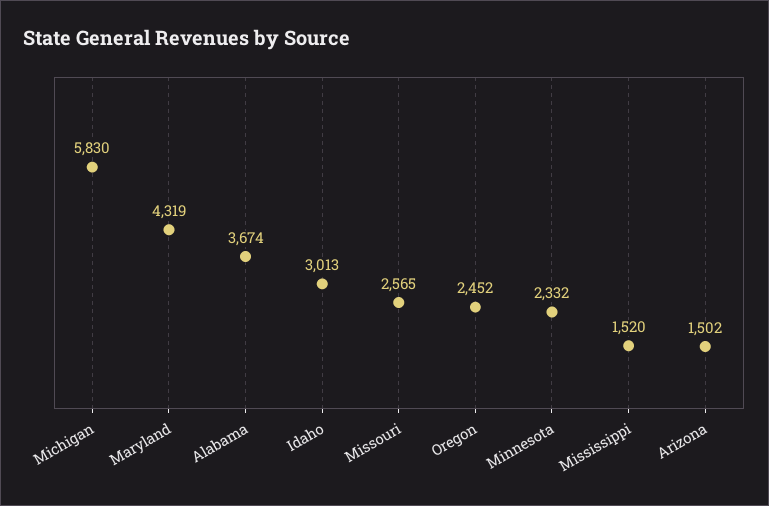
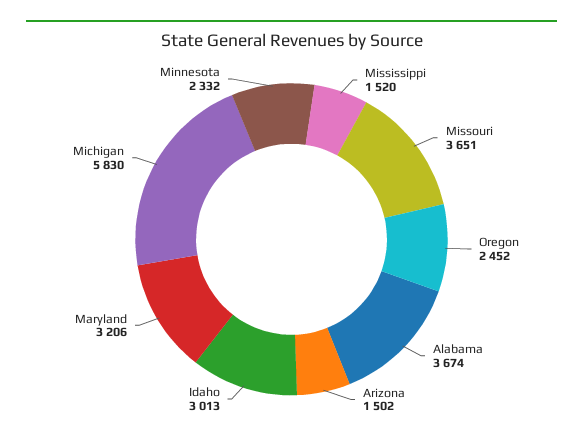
Maryland: 4319 -> 3206
Missouri: 2565 -> 3651

